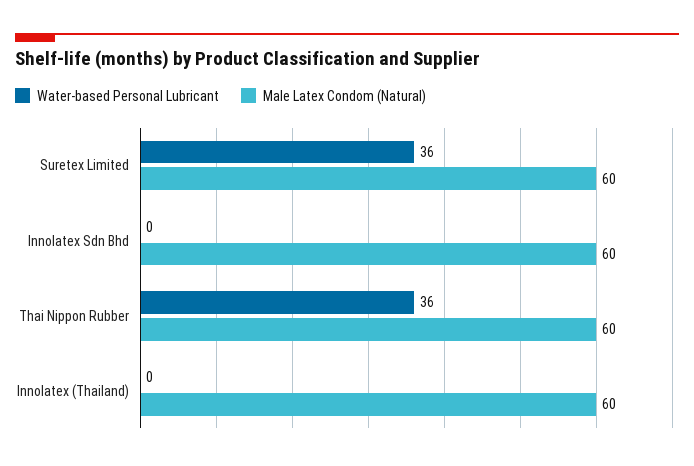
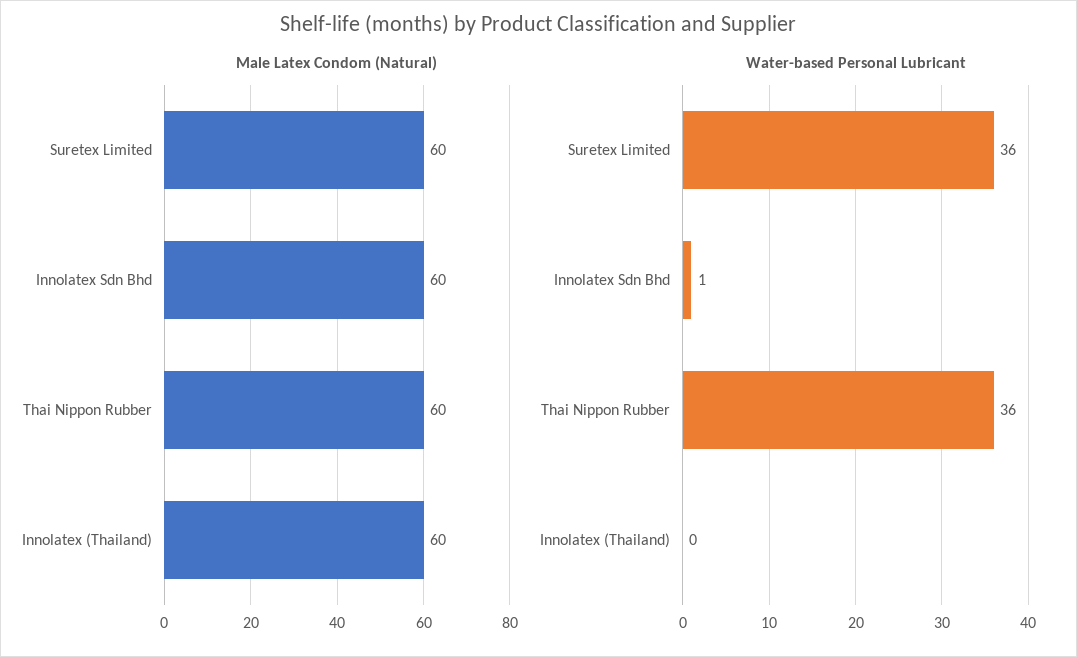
Water-based Personal Lubricant, Innolatex Sdn Bhd: 0 -> 1

